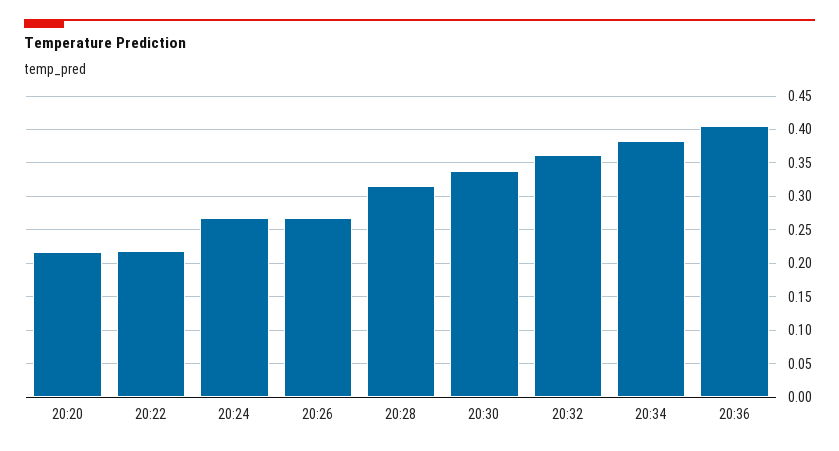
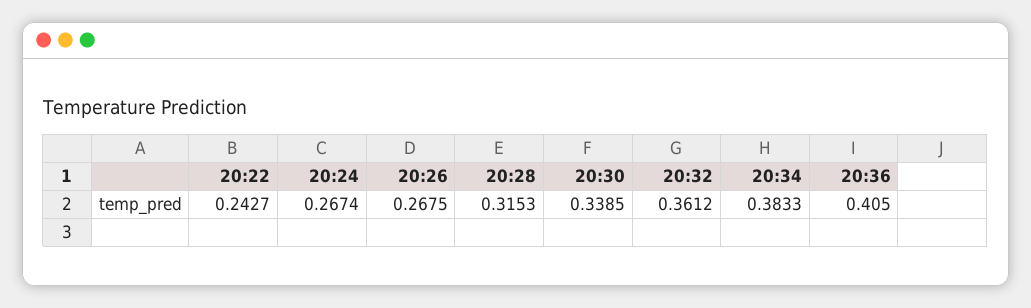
20:20: 0.22 -> none
20:22: 0.22 -> 0.2427

